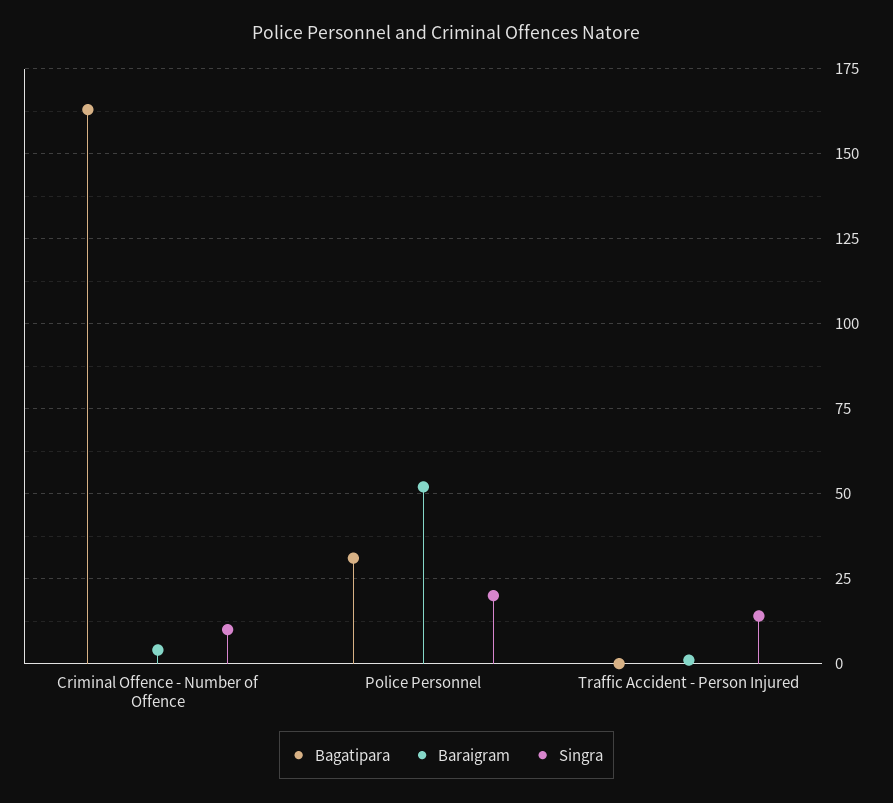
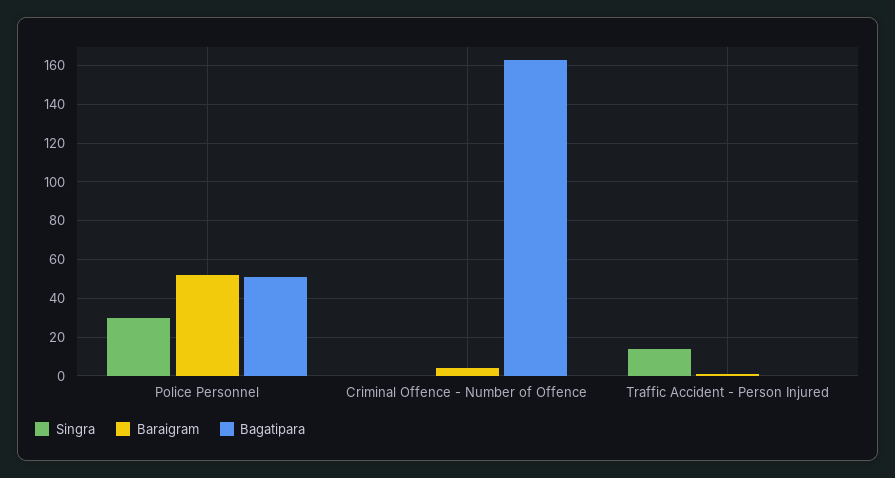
Singra, Criminal Offence - Number of Offence: 10 -> 0
Bagatipara, Police Personnel: 30 -> 50
Singra, Police Personnel: 20 -> 30

